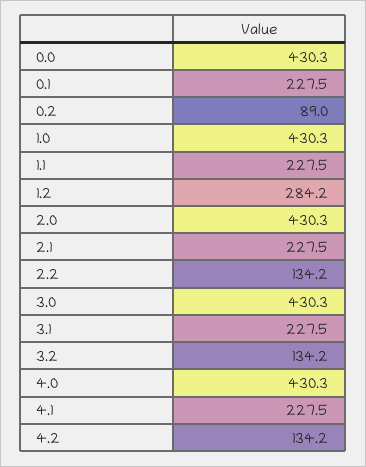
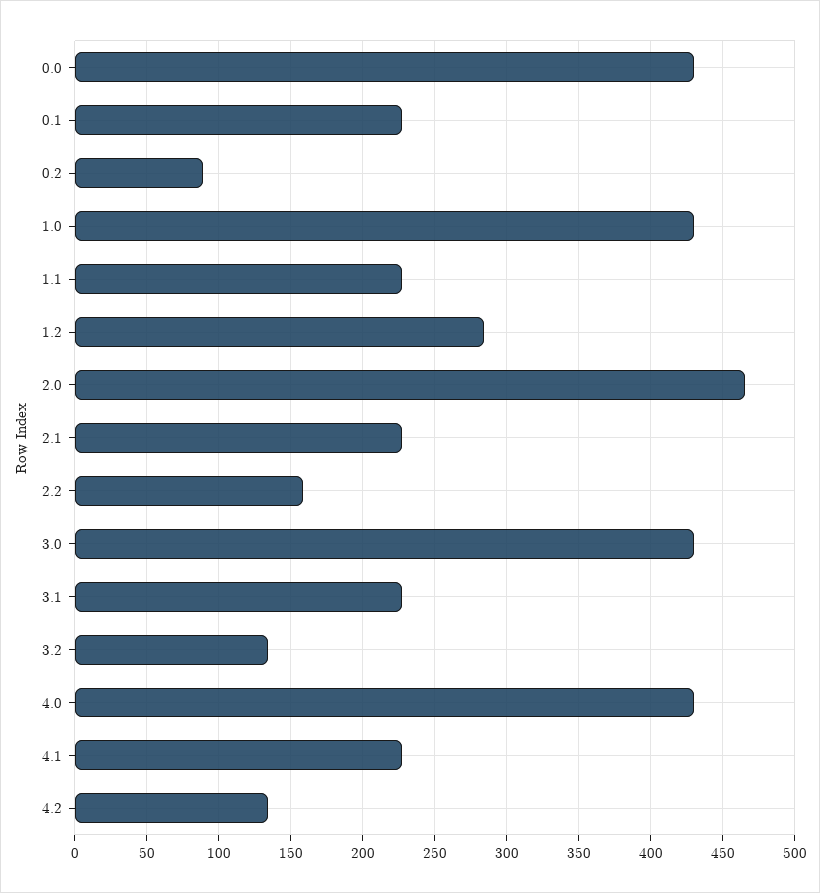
2.0: 430.3 -> 465
2.2: 134.2 -> 160

